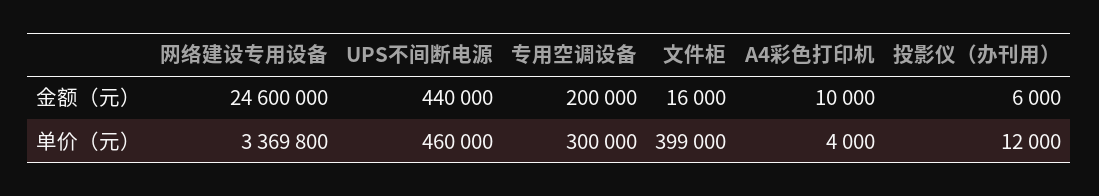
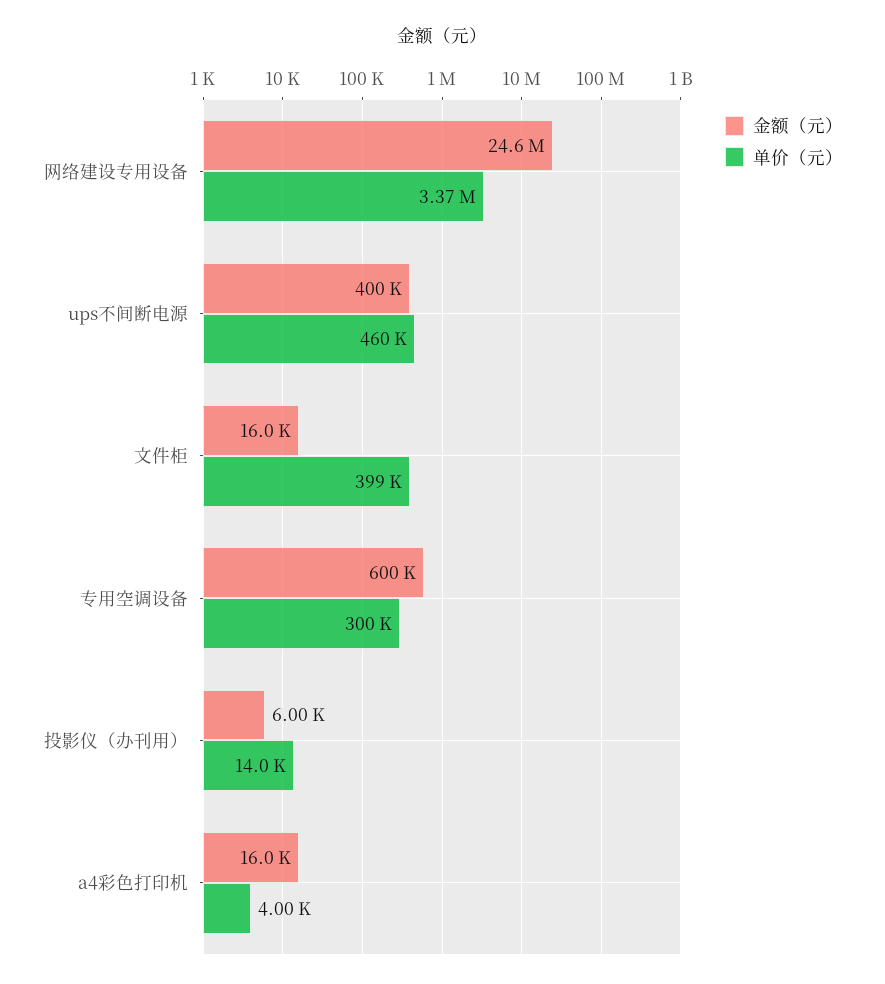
金额（元）, UPS不间断电源: 440000 -> 400000
金额（元）, 专用空调设备: 200000 -> 600000
金额（元）, A4彩色打印机: 10000 -> 16000
单价（元）, 投影仪（办刊用）: 12000 -> 14000

